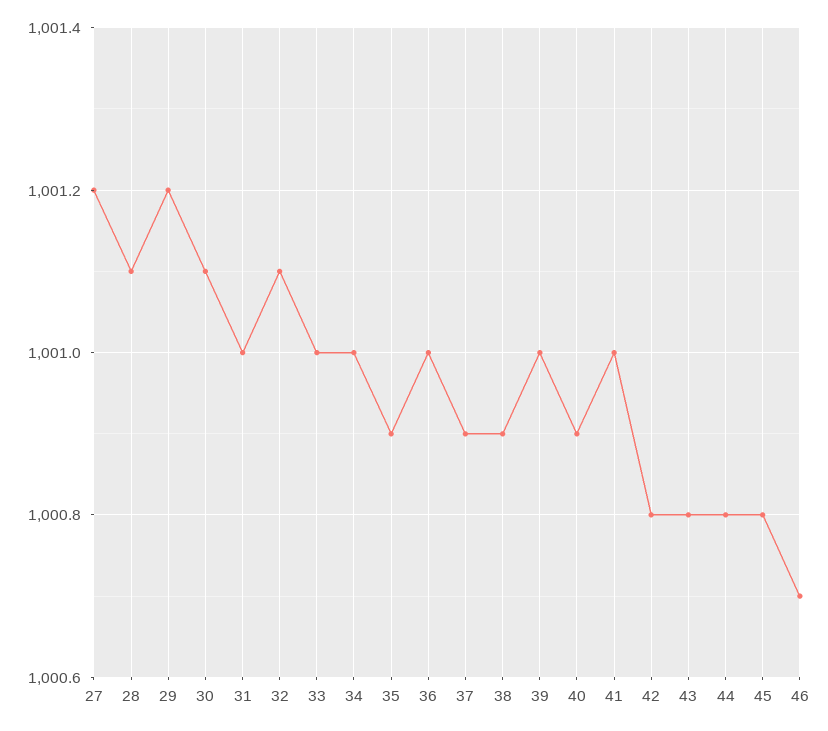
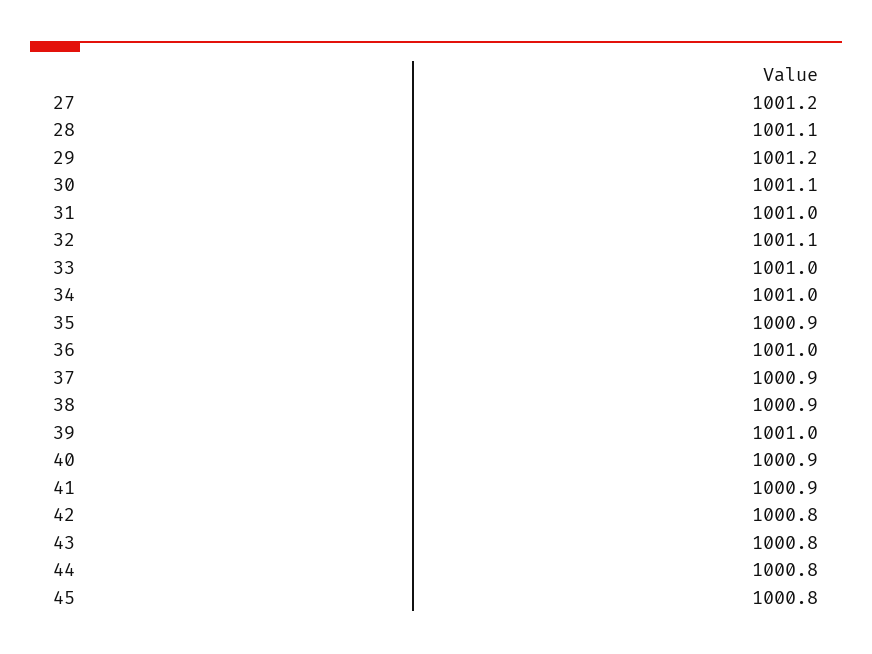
41: 1001 -> 1000.9
46: 1000.7 -> none

